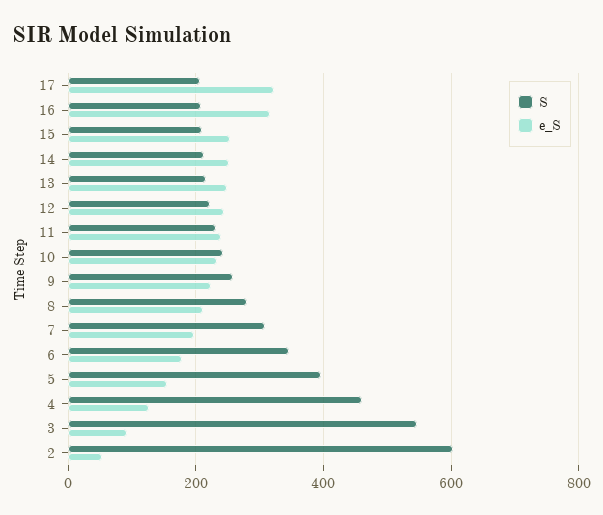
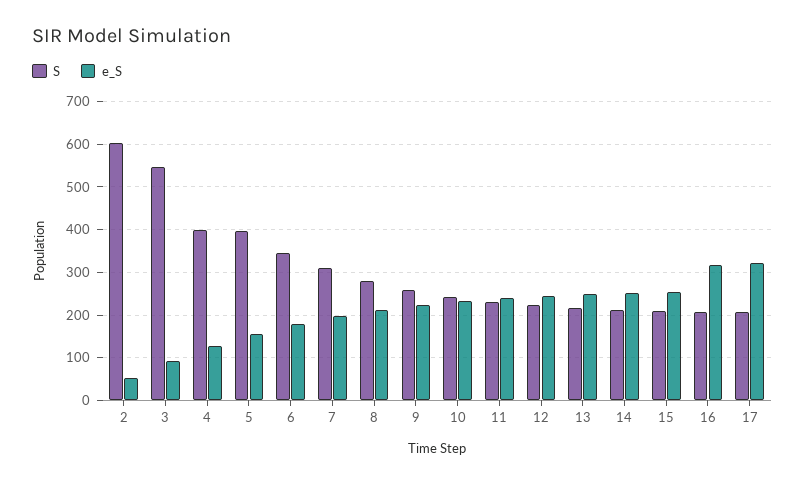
S, 4: 460 -> 400

